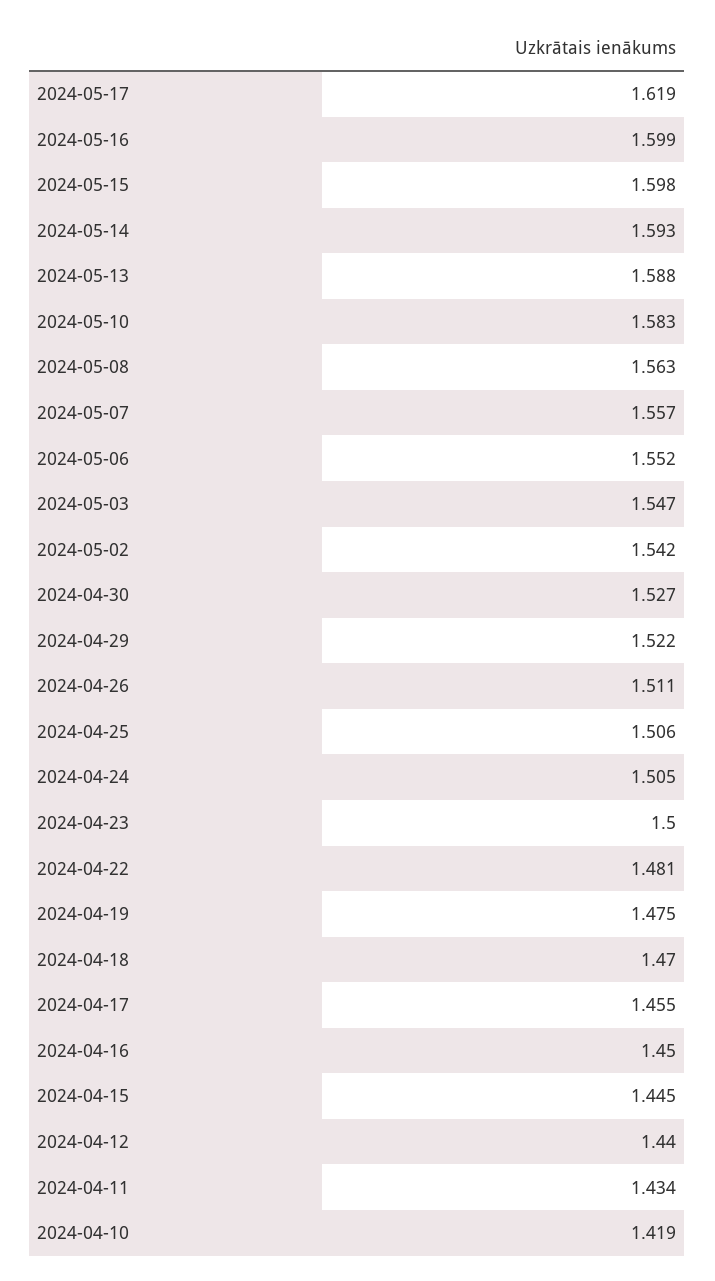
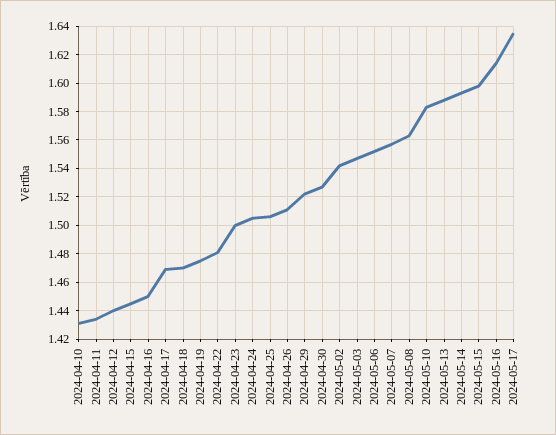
2024-05-17: 1.619 -> 1.635
2024-05-16: 1.599 -> 1.615
2024-04-17: 1.455 -> 1.47
2024-04-10: 1.419 -> 1.43

